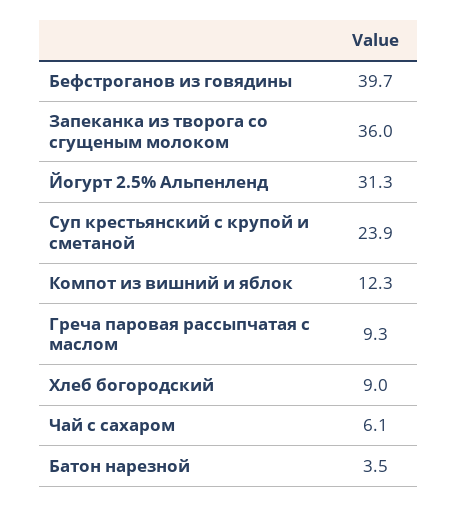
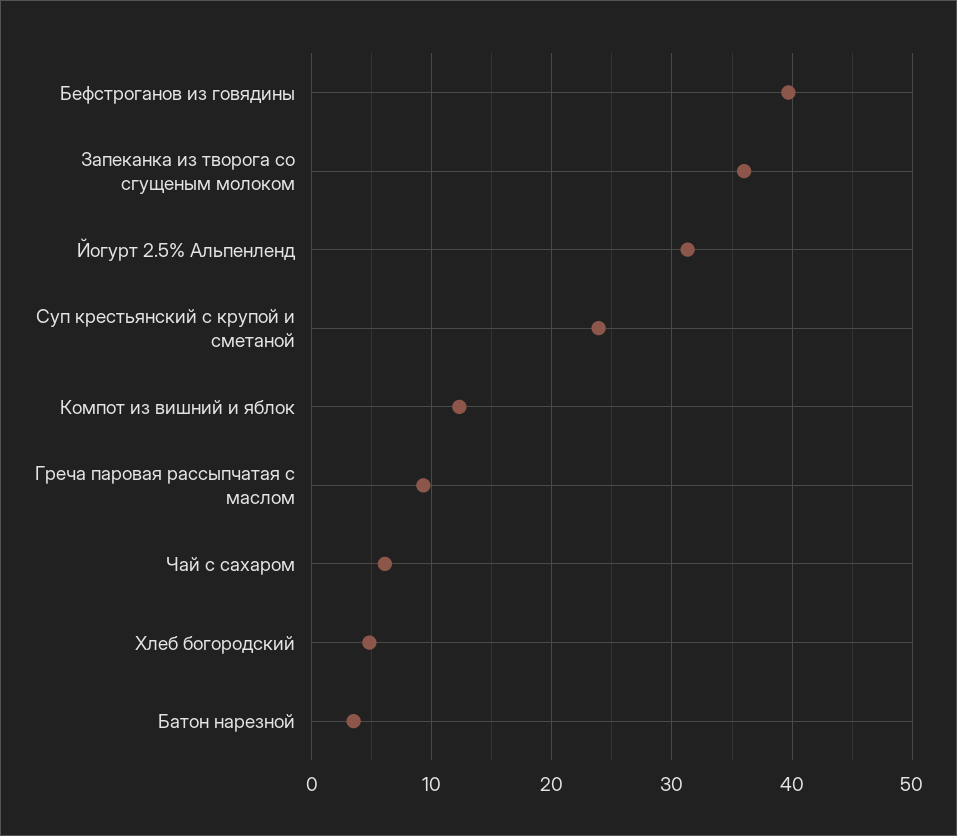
Хлеб богородский: 9 -> 5

